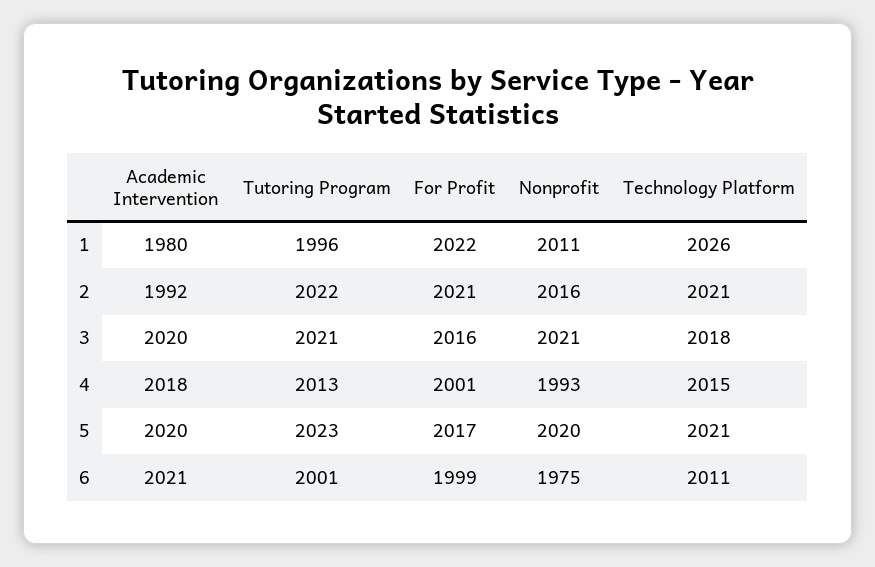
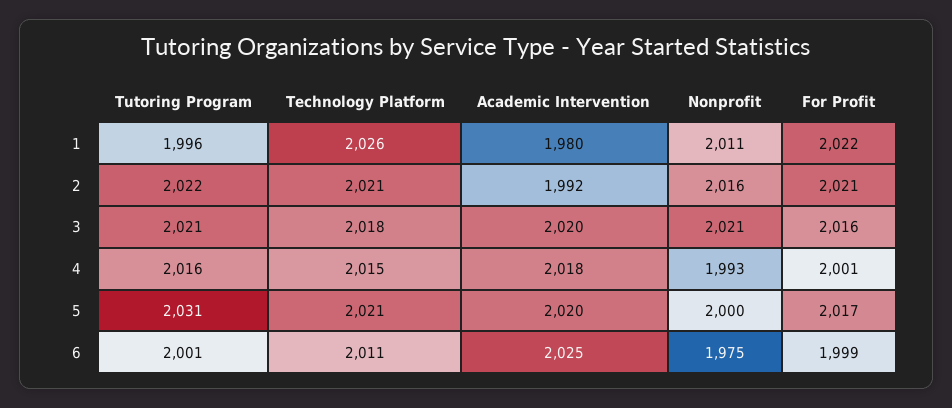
Tutoring Program, 4: 2013 -> 2016
Tutoring Program, 5: 2023 -> 2031
Nonprofit, 5: 2020 -> 2000
Academic Intervention, 6: 2021 -> 2025

